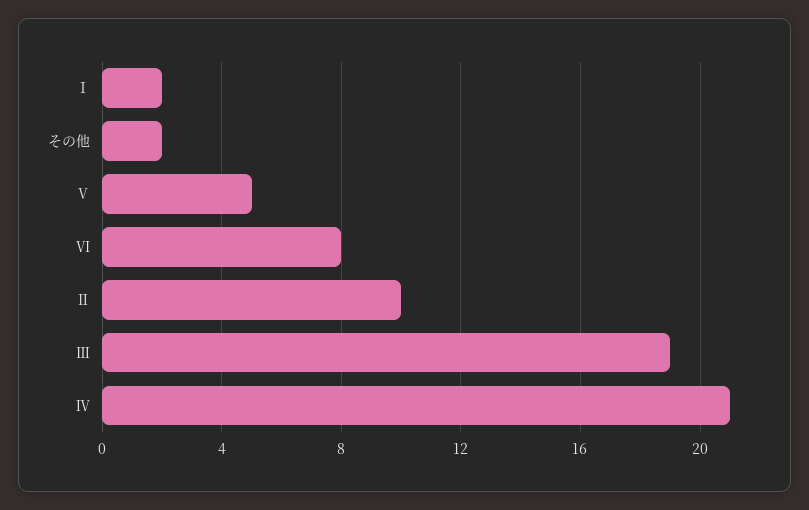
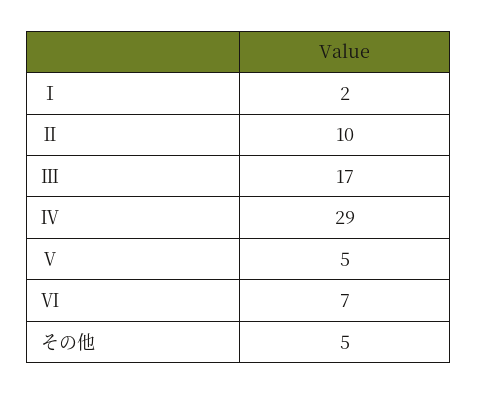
その他: 2 -> 5
Ⅵ: 8 -> 7
Ⅲ: 19 -> 17
Ⅳ: 21 -> 29

